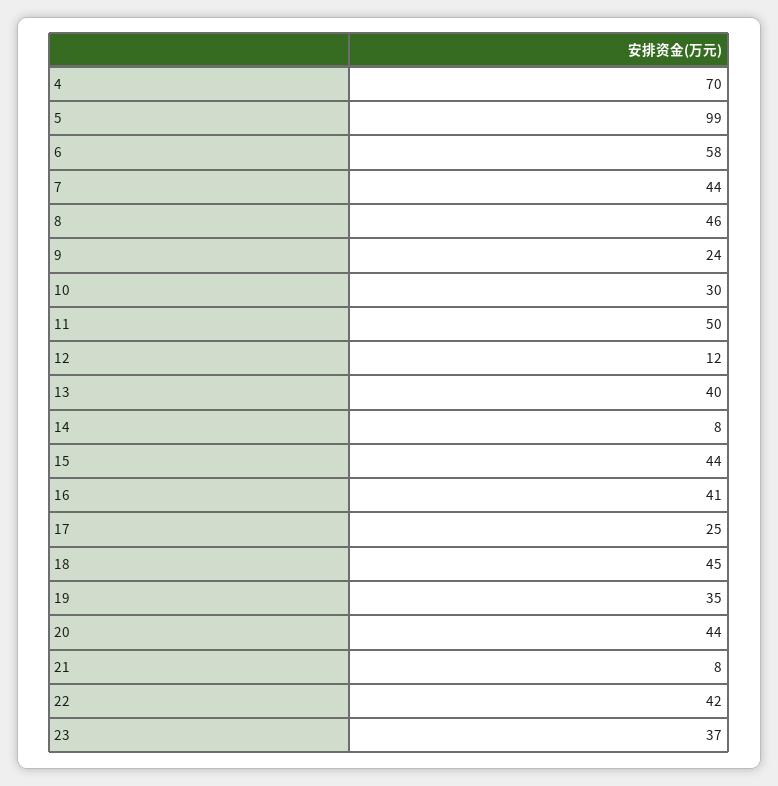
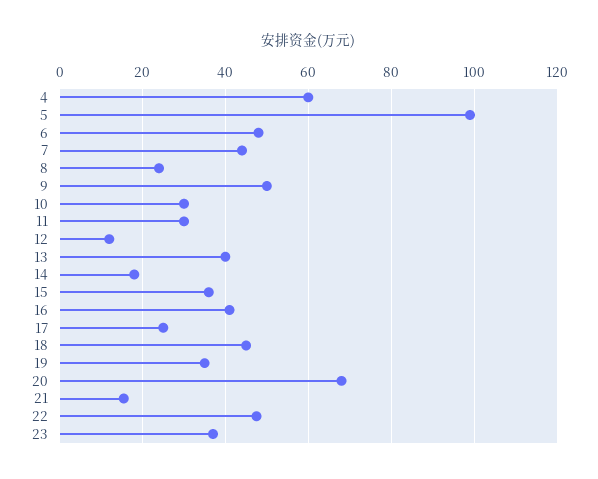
4: 70 -> 60
6: 58 -> 48
8: 46 -> 24
9: 24 -> 50
11: 50 -> 30
14: 8 -> 18
15: 44 -> 36
20: 44 -> 68
21: 8 -> 16
22: 42 -> 48

